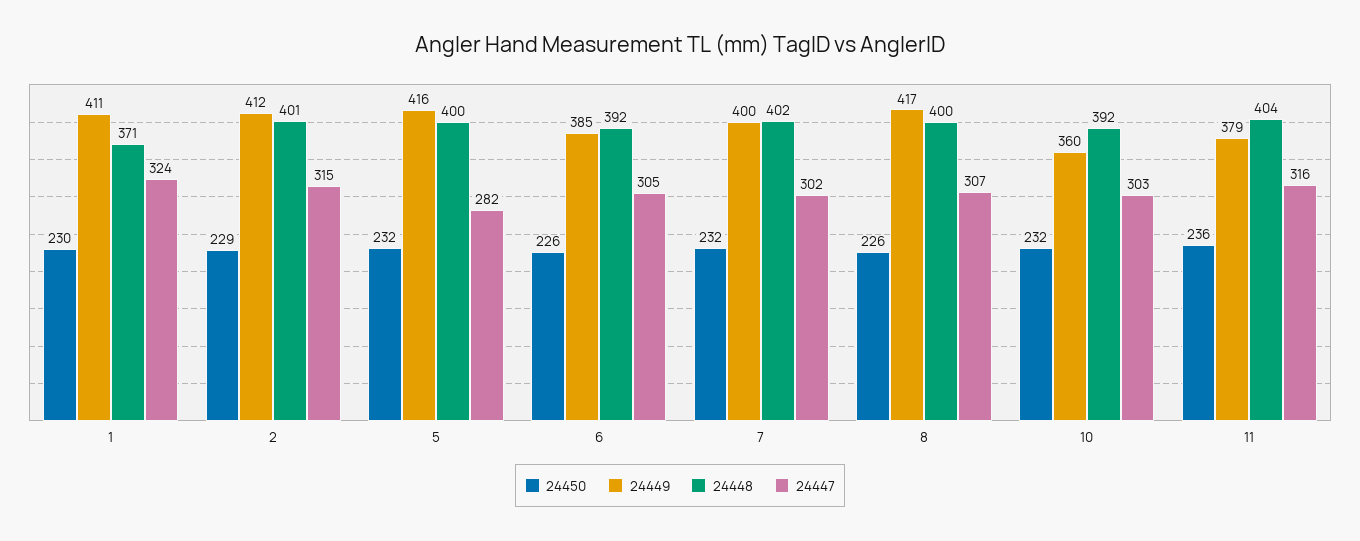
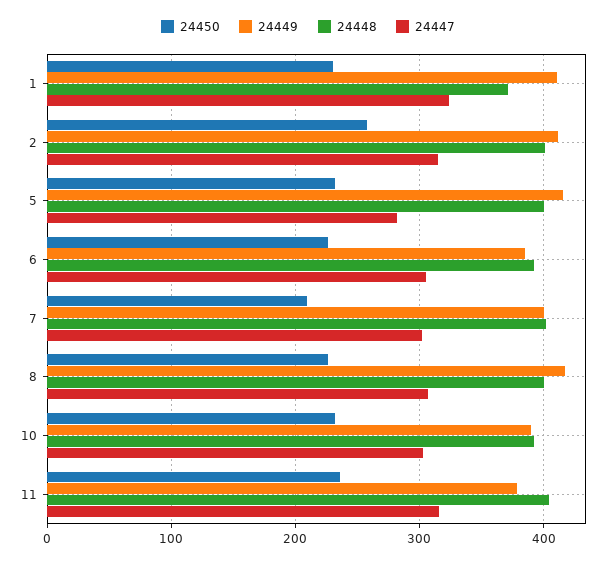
24450, 2: 229 -> 260
24450, 7: 232 -> 210
24449, 10: 360 -> 390

